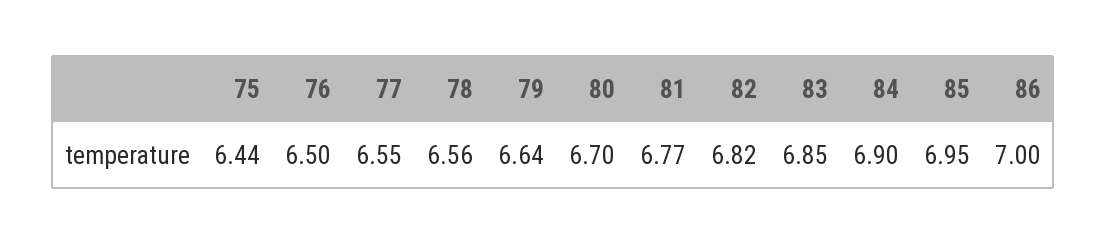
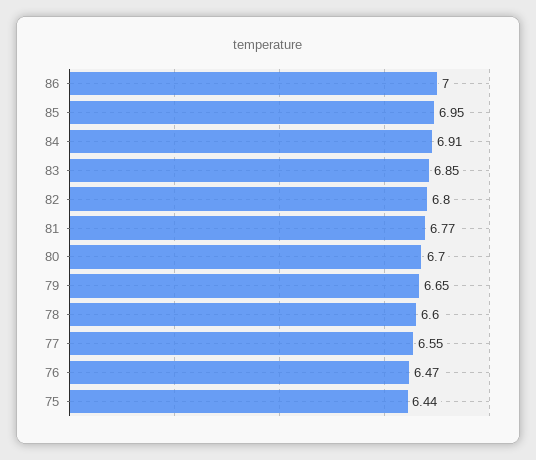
76: 6.5 -> 6.47
78: 6.56 -> 6.6
79: 6.64 -> 6.65
82: 6.82 -> 6.8
84: 6.9 -> 6.91

